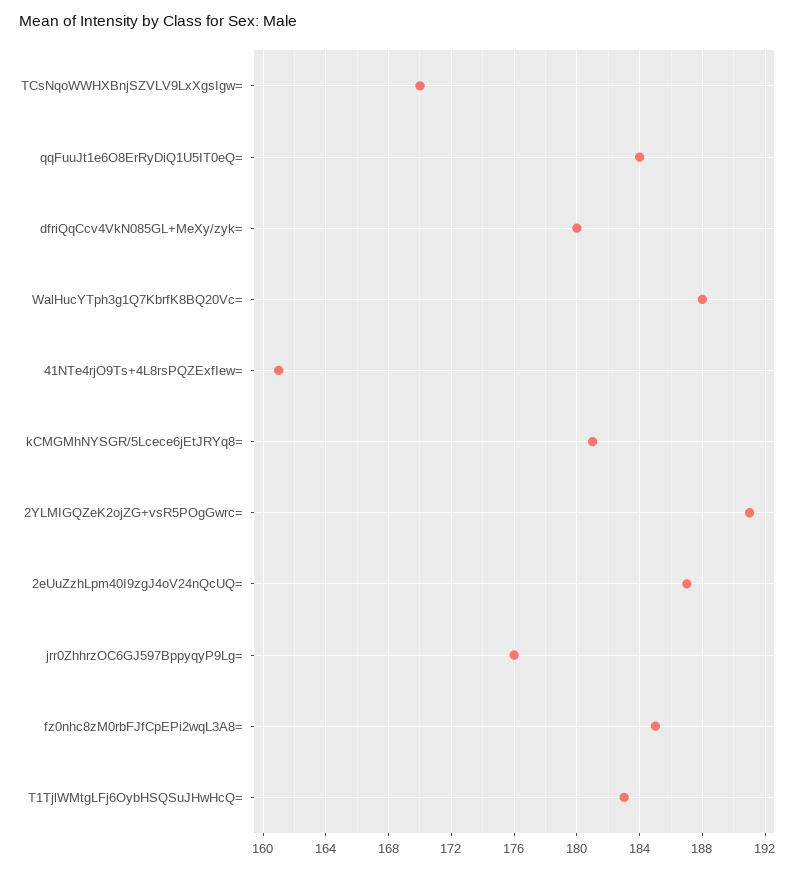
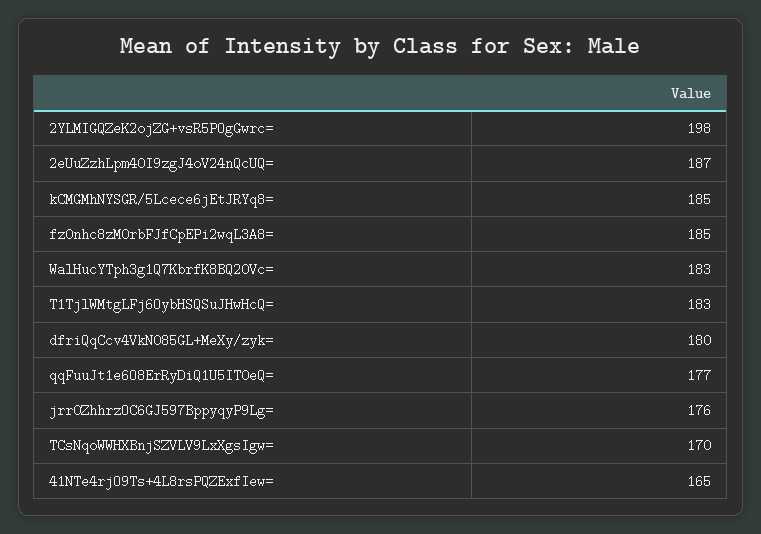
qqFuuJt1e6O8ErRyDiQ1U5IT0eQ=: 184 -> 177
WalHucYTph3g1Q7KbrfK8BQ20Vc=: 188 -> 183
41NTe4rjO9Ts+4L8rsPQZExfIew=: 161 -> 165
kCMGMhNYSGR/5Lcece6jEtJRYq8=: 181 -> 185
2YLMIGQZeK2ojZG+vsR5POgGwrc=: 191 -> 198

